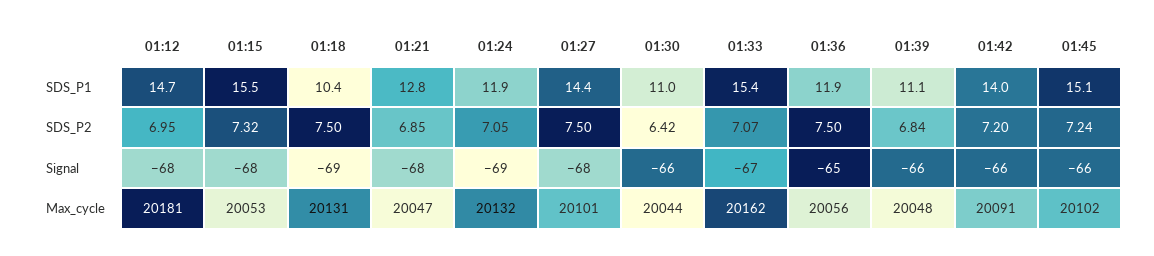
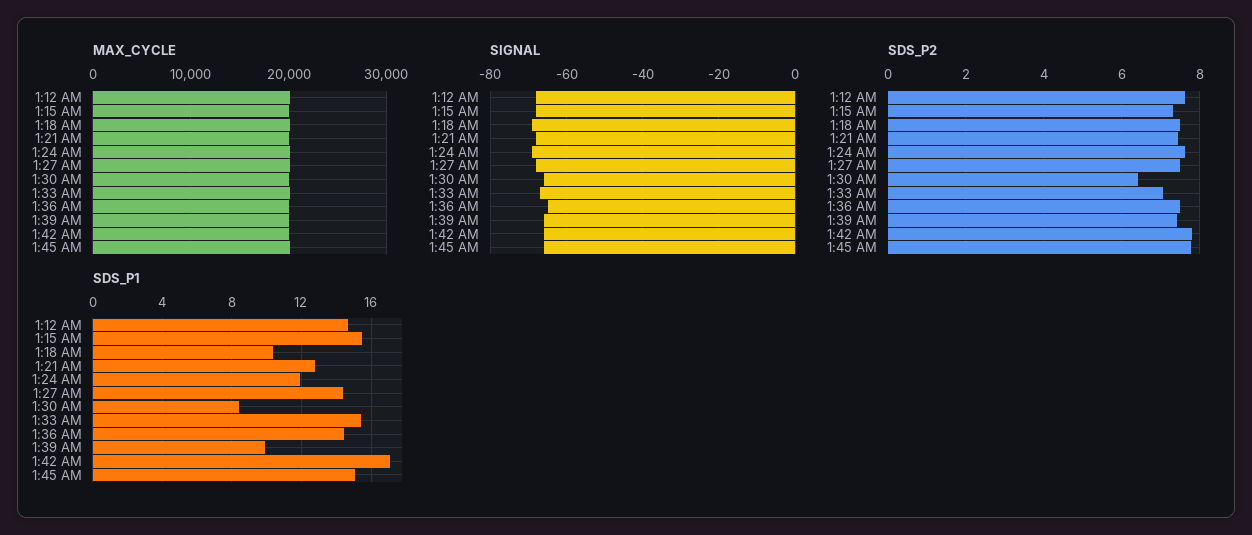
SDS_P1, 01:30: 11 -> 8.5
SDS_P1, 01:36: 11.9 -> 14.5
SDS_P1, 01:39: 11.1 -> 10
SDS_P1, 01:42: 14 -> 17
SDS_P2, 01:12: 6.95 -> 7.6
SDS_P2, 01:21: 6.85 -> 7.4
SDS_P2, 01:24: 7.05 -> 7.6
SDS_P2, 01:39: 6.84 -> 7.4
SDS_P2, 01:42: 7.2 -> 7.8
SDS_P2, 01:45: 7.24 -> 7.8

